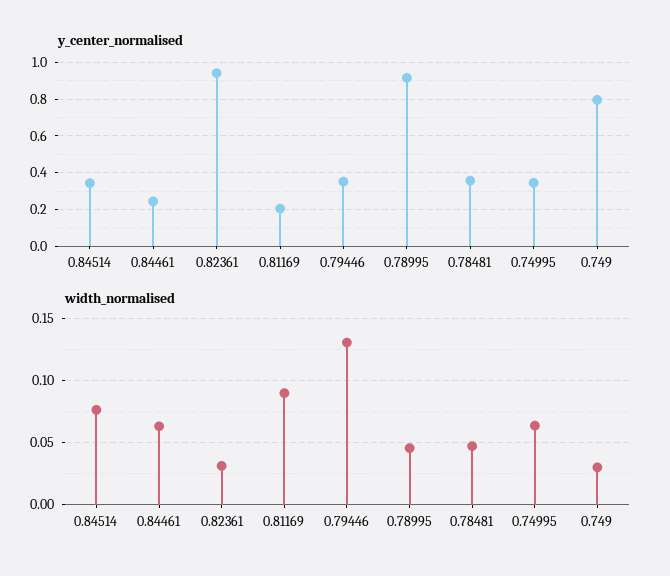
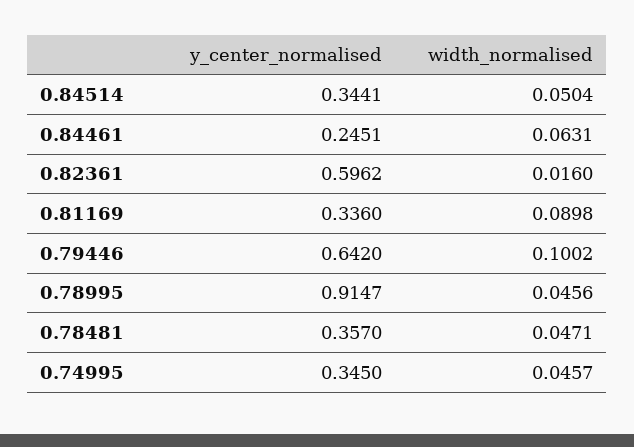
y_center_normalised, 0.82361: 0.95 -> 0.5962
y_center_normalised, 0.81169: 0.2 -> 0.336
y_center_normalised, 0.79446: 0.35 -> 0.642
y_center_normalised, 0.749: 0.8 -> none
width_normalised, 0.84514: 0.075 -> 0.0504
width_normalised, 0.82361: 0.03 -> 0.016
width_normalised, 0.79446: 0.13 -> 0.1002
width_normalised, 0.74995: 0.065 -> 0.0457
width_normalised, 0.749: 0.03 -> none

